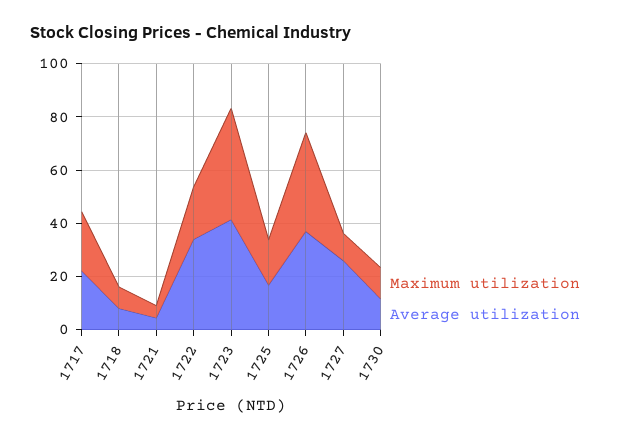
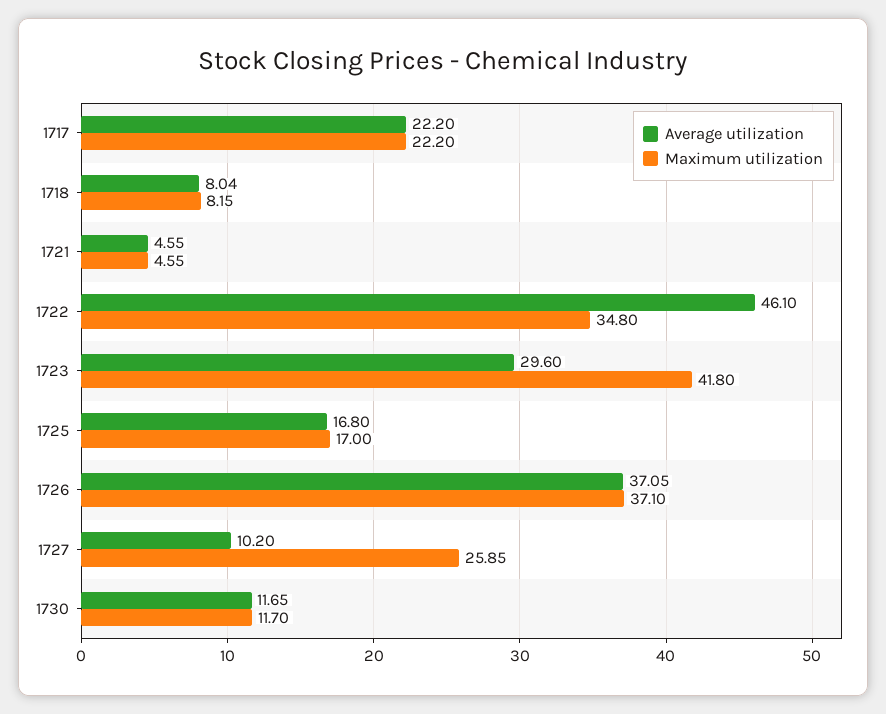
Maximum utilization, 1722: 20 -> 34.8
Average utilization, 1722: 35 -> 46.1
Average utilization, 1723: 40 -> 29.6
Maximum utilization, 1727: 10 -> 25.85
Average utilization, 1727: 25 -> 10.2

